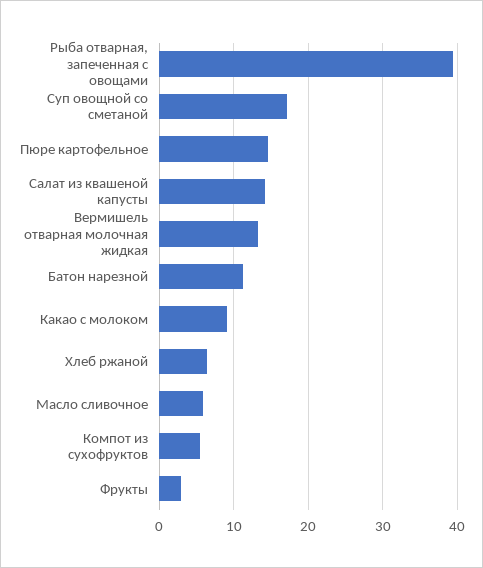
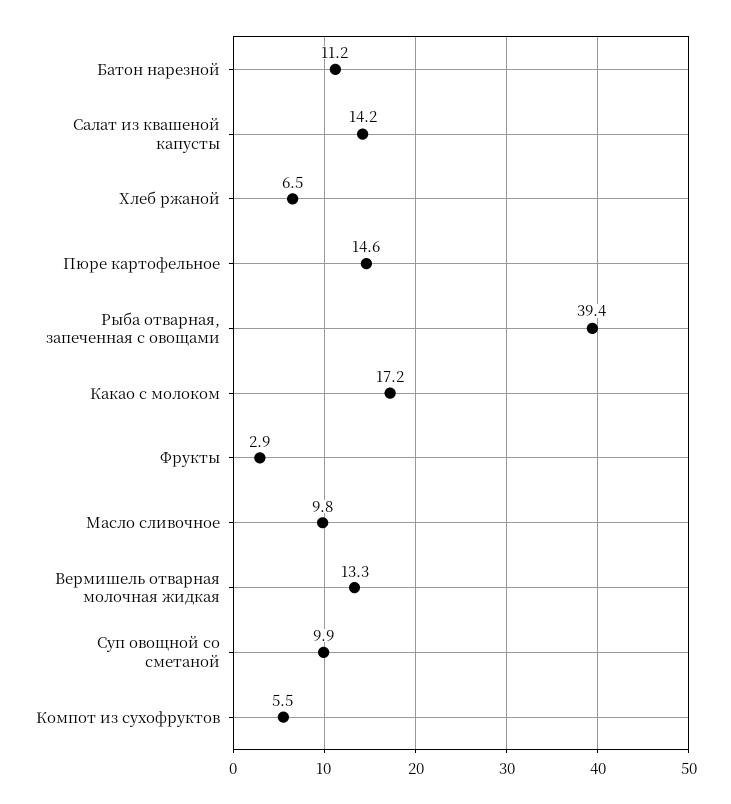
Суп овощной со сметаной: 17 -> 9.9
Какао с молоком: 9 -> 17.2
Масло сливочное: 6 -> 9.8

